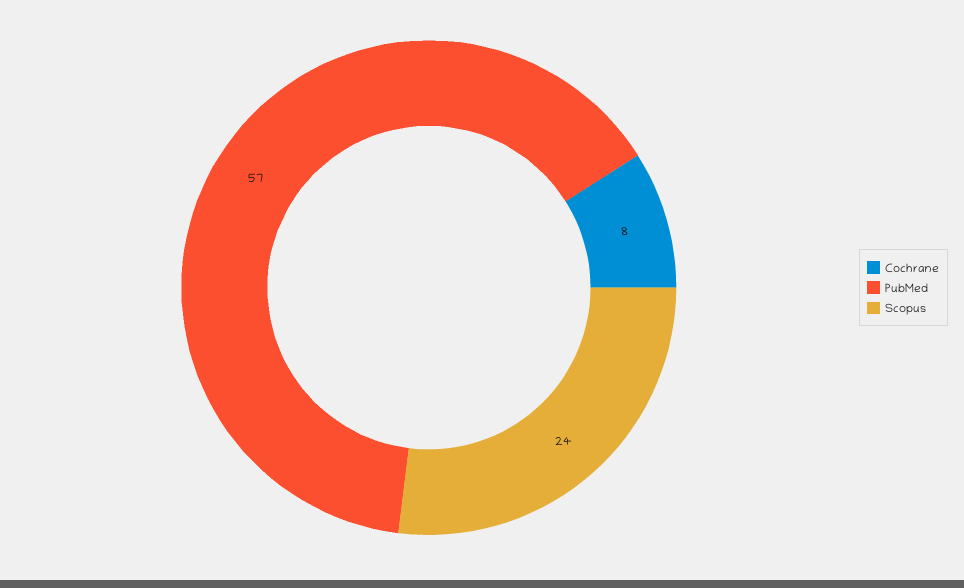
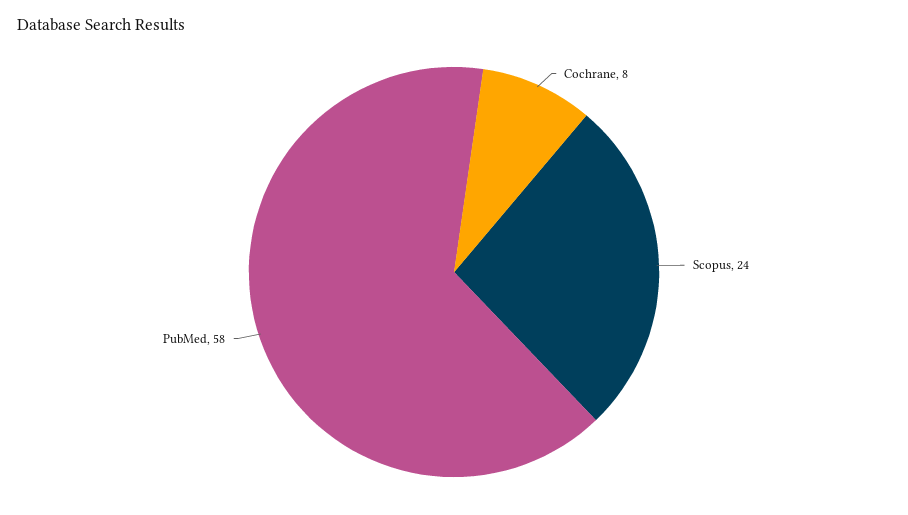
PubMed: 57 -> 58

